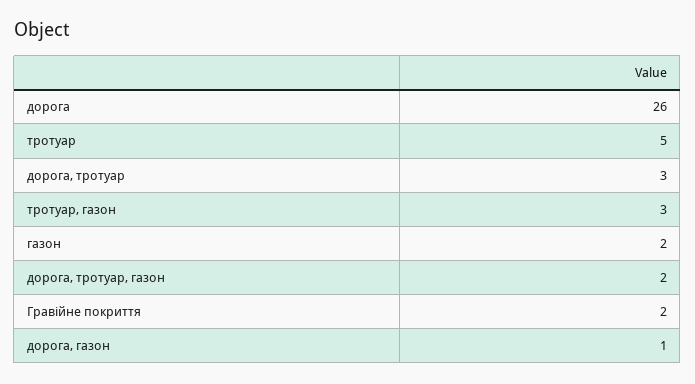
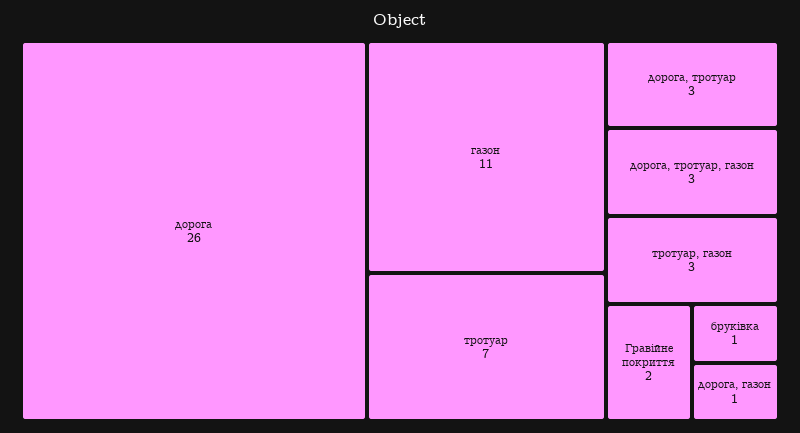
тротуар: 5 -> 7
газон: 2 -> 11
дорога, тротуар, газон: 2 -> 3
бруківка: none -> 1

